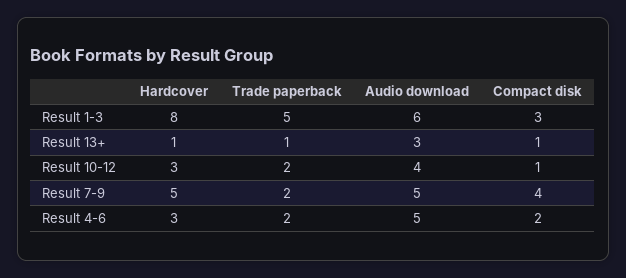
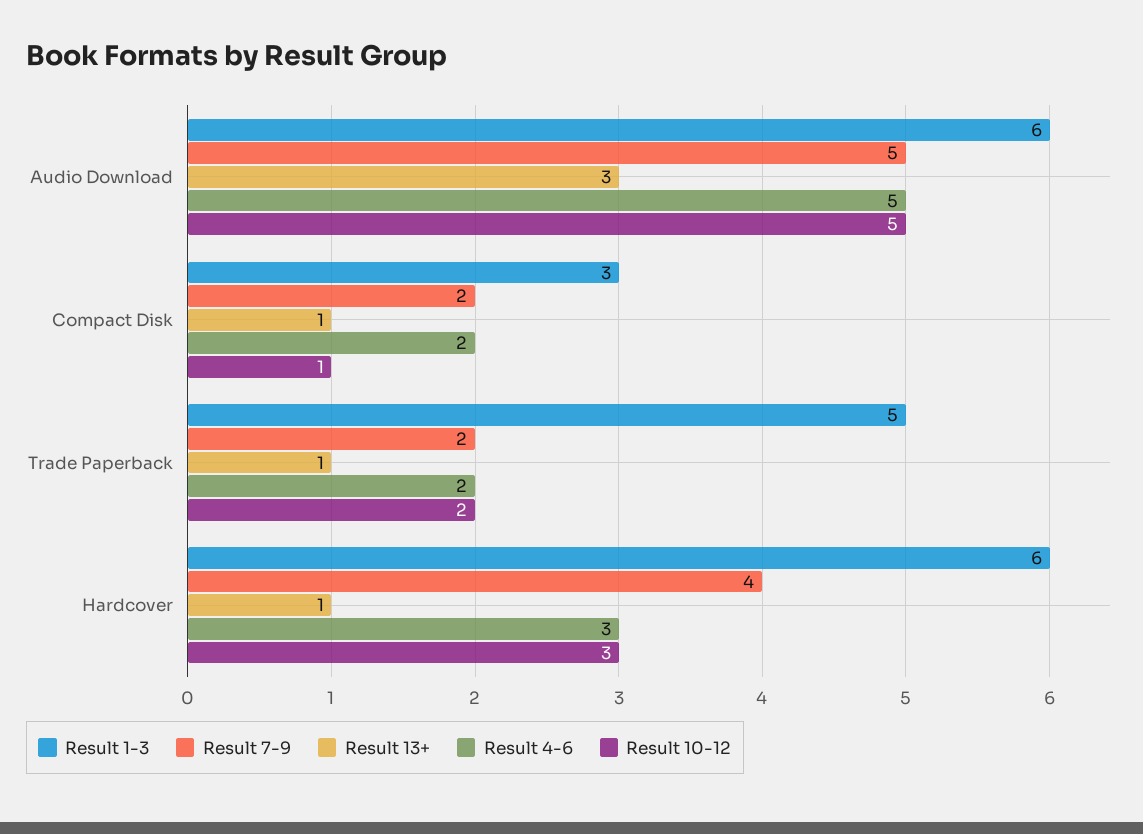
Result 1-3, Hardcover: 8 -> 6
Result 10-12, Audio download: 4 -> 5
Result 7-9, Hardcover: 5 -> 4
Result 7-9, Compact disk: 4 -> 2

